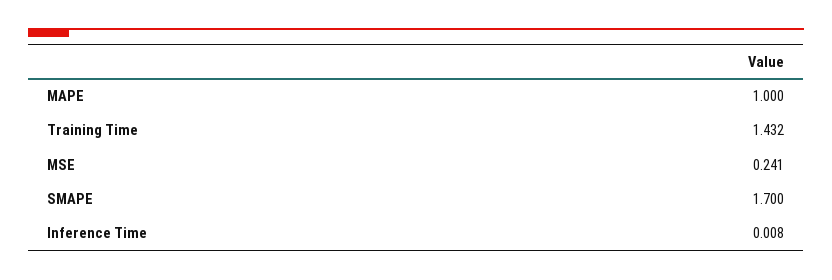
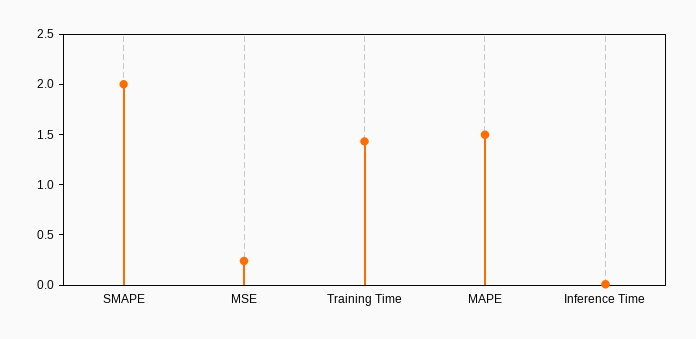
MAPE: 1 -> 1.5
SMAPE: 1.7 -> 2

